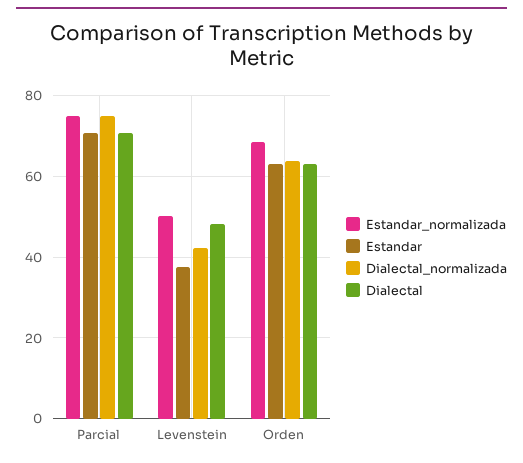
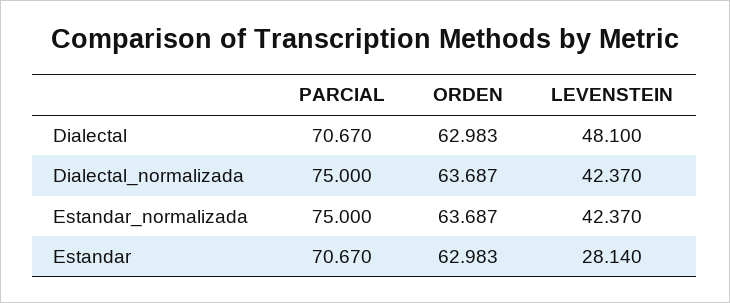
Estandar_normalizada, Levenstein: 50 -> 42.37
Estandar, Levenstein: 38 -> 28.14
Estandar_normalizada, Orden: 68 -> 63.687

